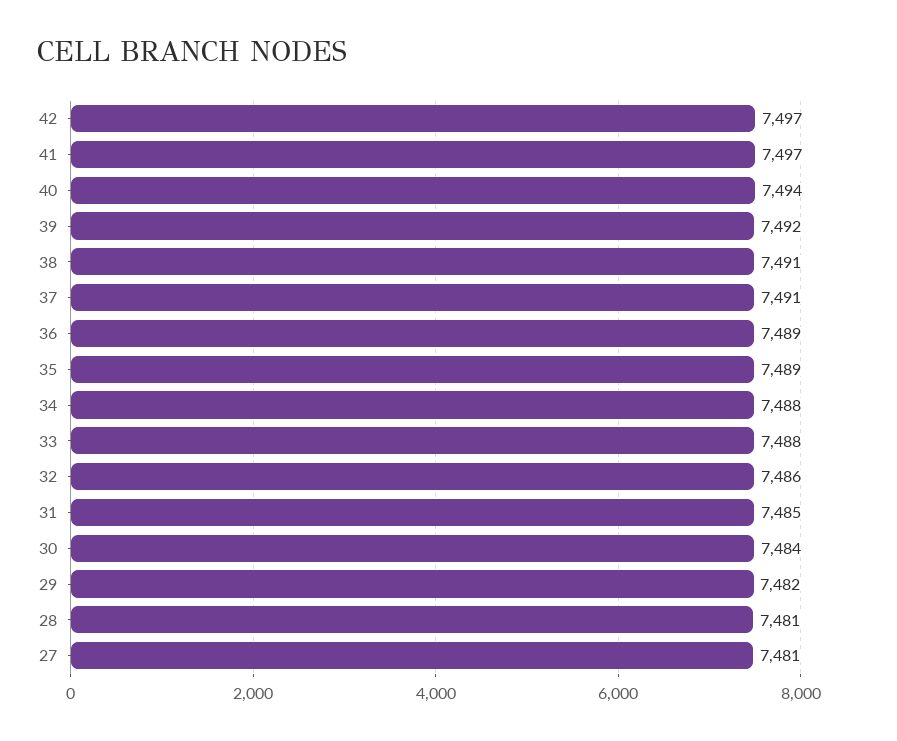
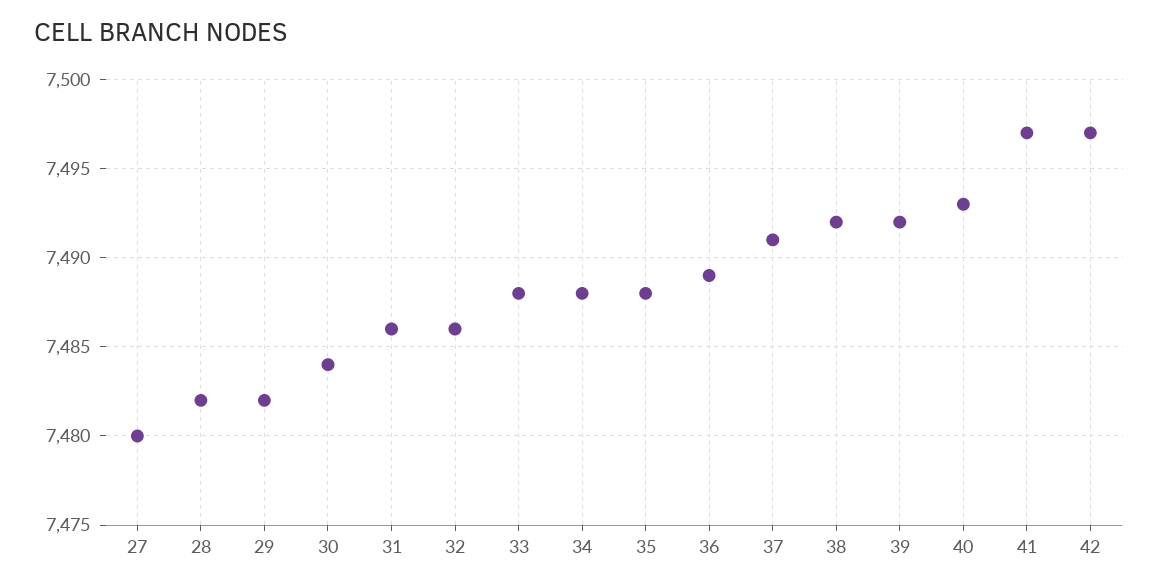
40: 7494 -> 7493
38: 7491 -> 7492
35: 7489 -> 7488
31: 7485 -> 7486
28: 7481 -> 7482
27: 7481 -> 7480

